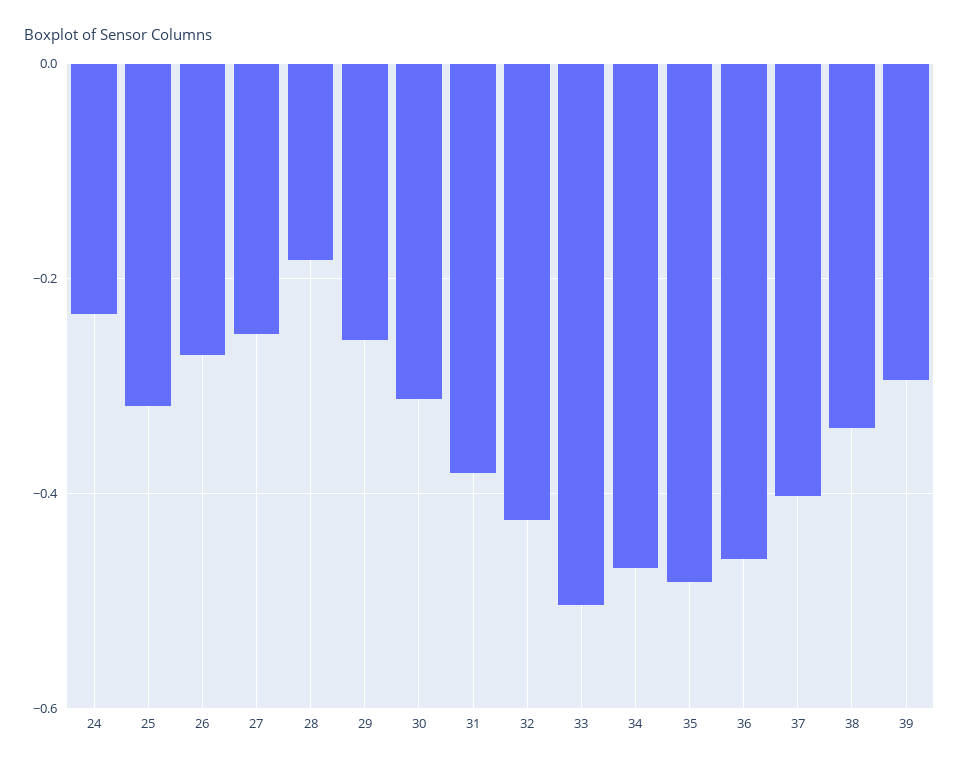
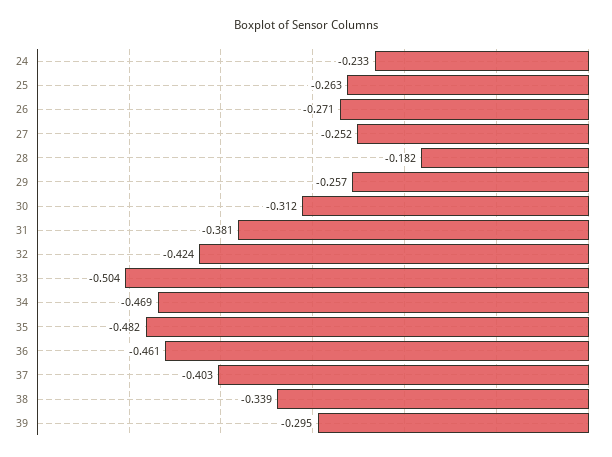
25: -0.32 -> -0.263

